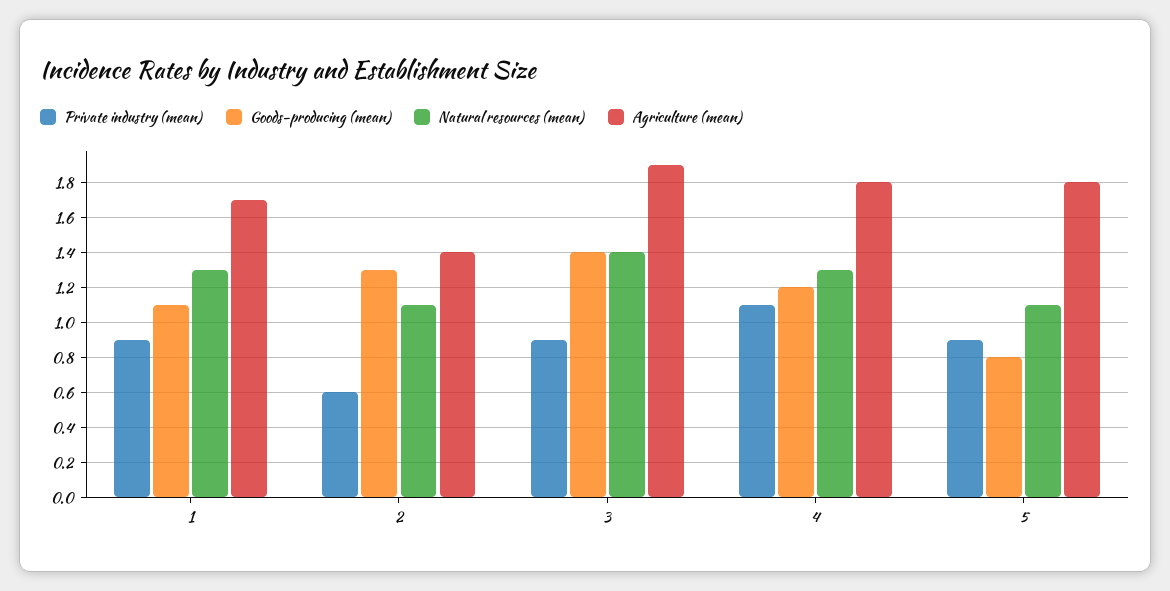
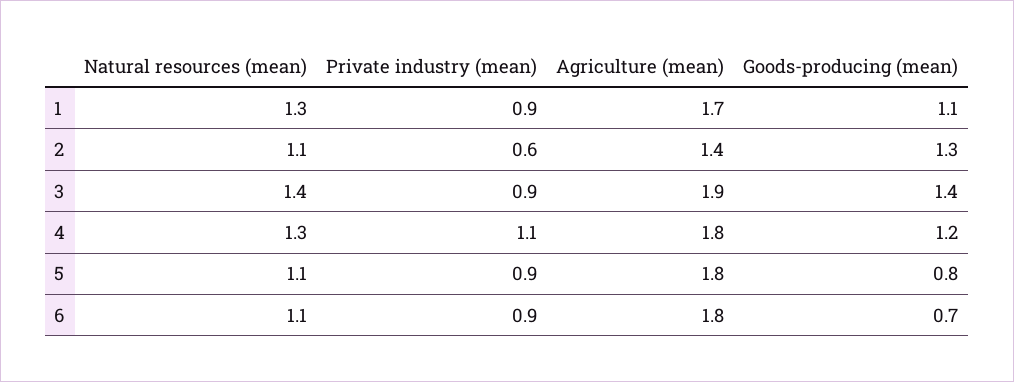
Natural resources (mean), 6: none -> 1.1
Private industry (mean), 6: none -> 0.9
Agriculture (mean), 6: none -> 1.8
Goods-producing (mean), 6: none -> 0.7

